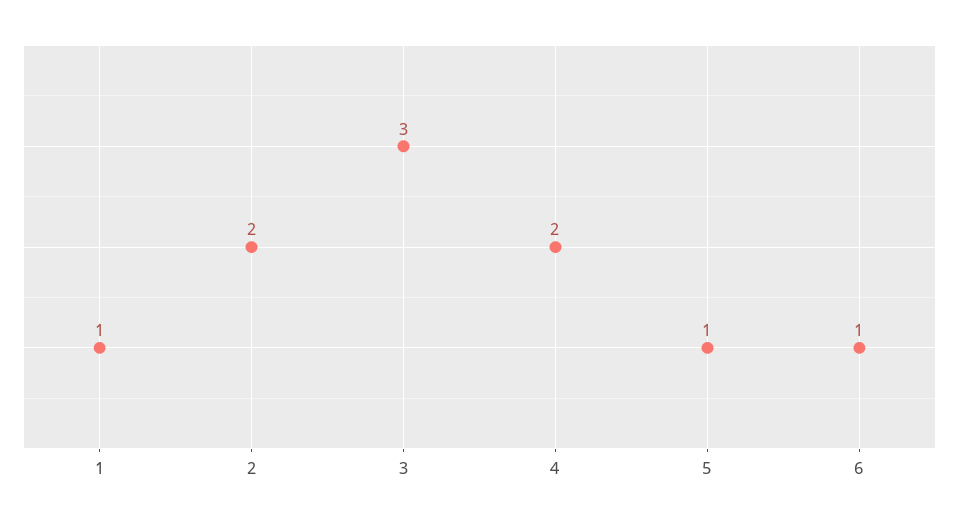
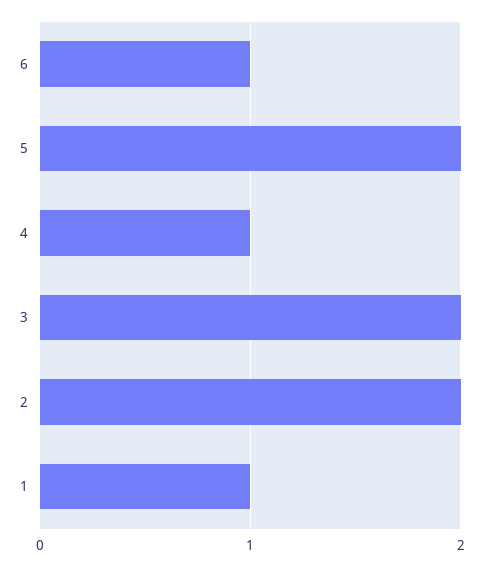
3: 3 -> 2
4: 2 -> 1
5: 1 -> 2

